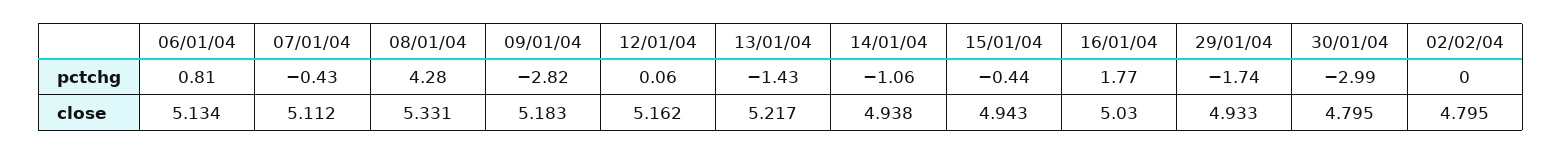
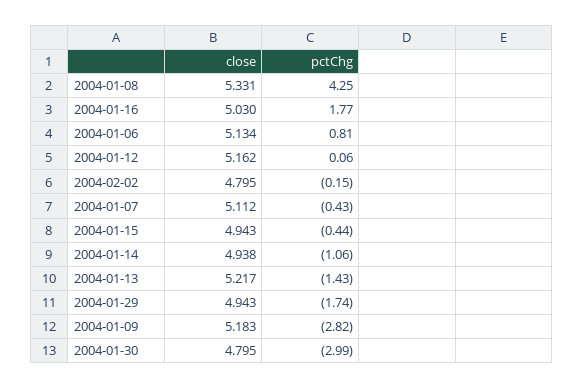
08/01/04, pctchg: 4.28 -> 4.25
02/02/04, pctchg: 0 -> -0.15
29/01/04, close: 4.933 -> 4.943

